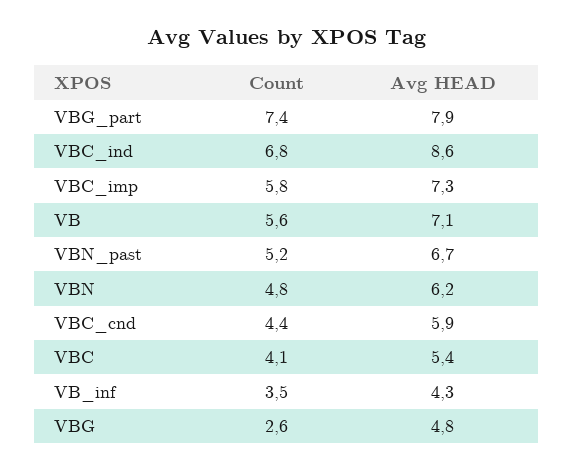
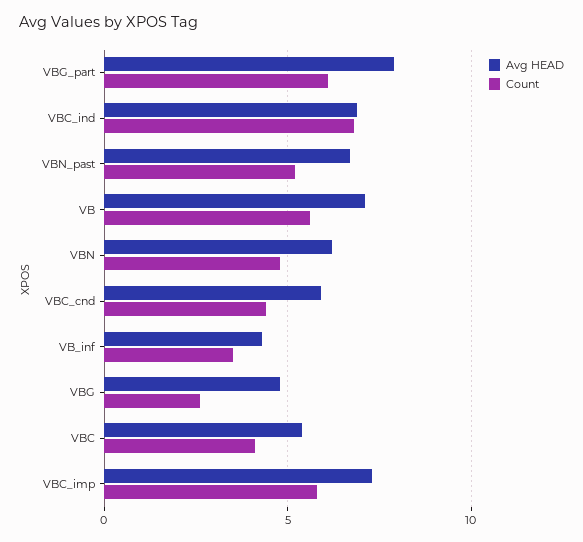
Count, VBG_part: 7.4 -> 6
Avg HEAD, VBC_ind: 8.6 -> 7

